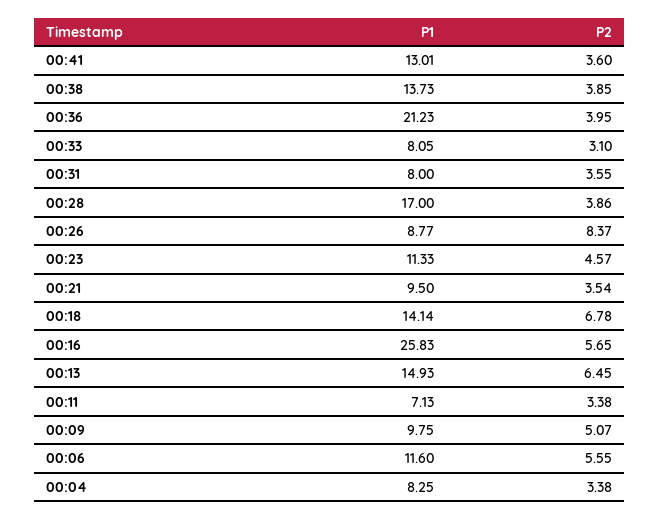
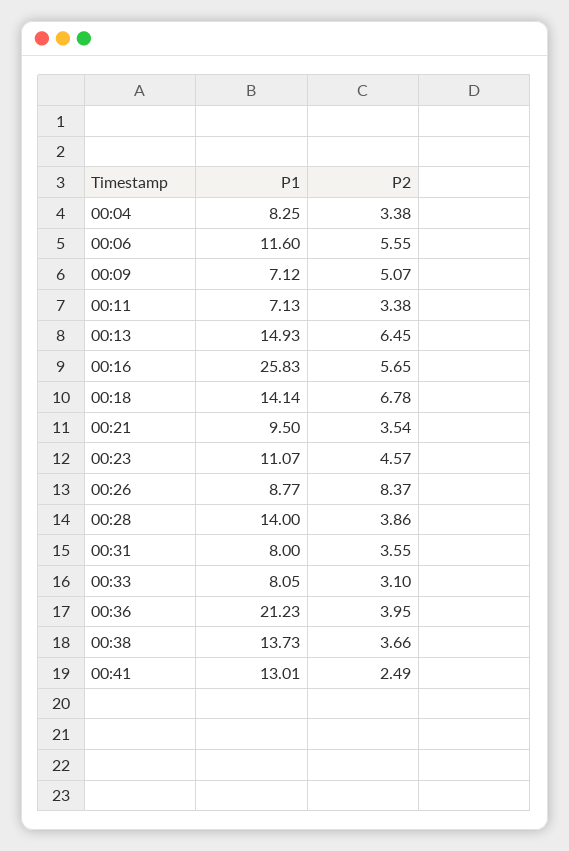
P2, 00:41: 3.6 -> 2.49
P2, 00:38: 3.85 -> 3.66
P1, 00:28: 17 -> 14
P1, 00:23: 11.33 -> 11.07
P1, 00:09: 9.75 -> 7.12

